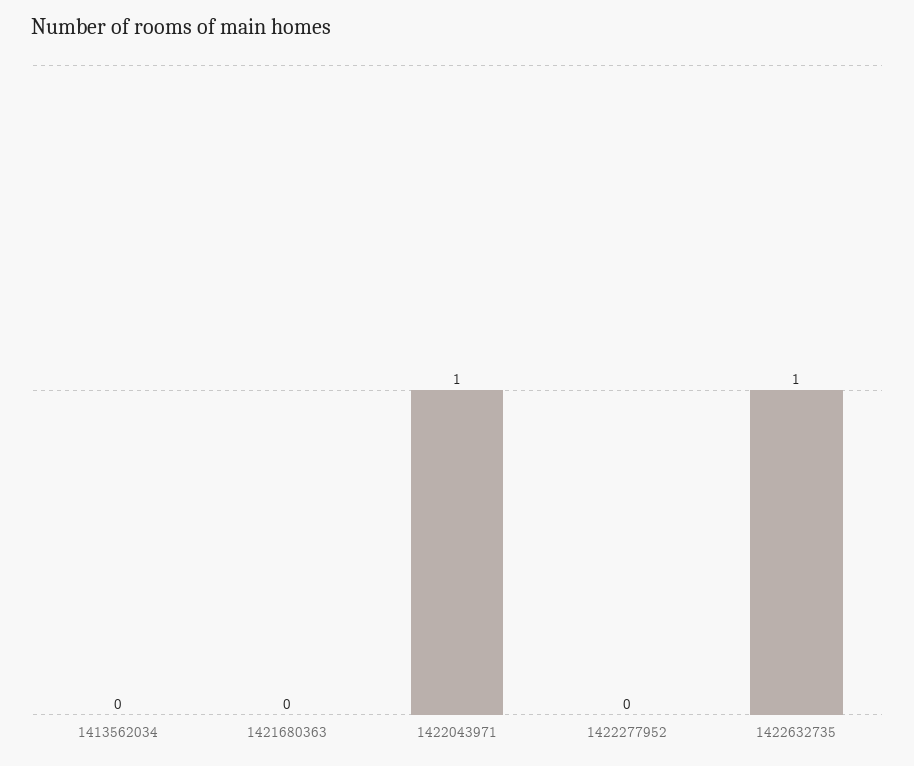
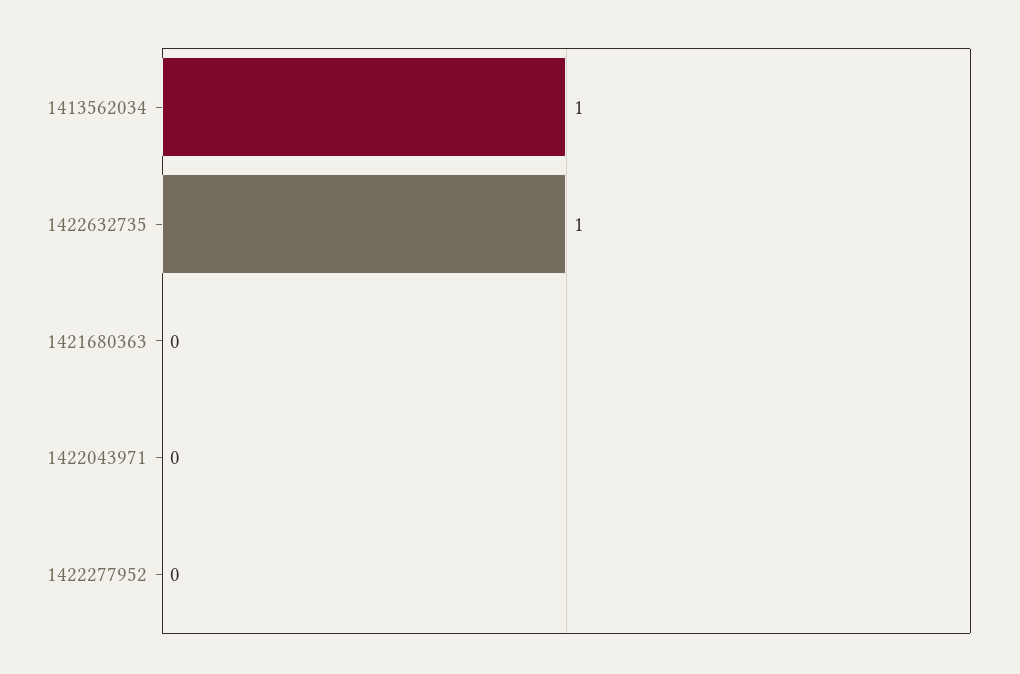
1413562034: 0 -> 1
1422043971: 1 -> 0

